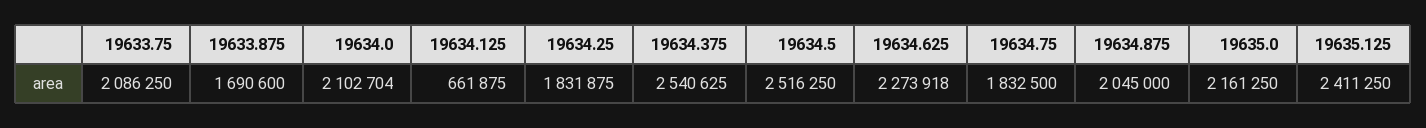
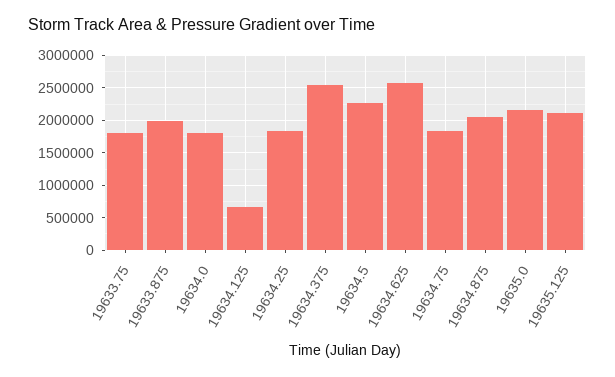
19633.75: 2086250 -> 1800000
19633.875: 1690600 -> 2000000
19634.0: 2102704 -> 1800000
19634.5: 2516250 -> 2300000
19634.625: 2273918 -> 2600000
19635.125: 2411250 -> 2100000

